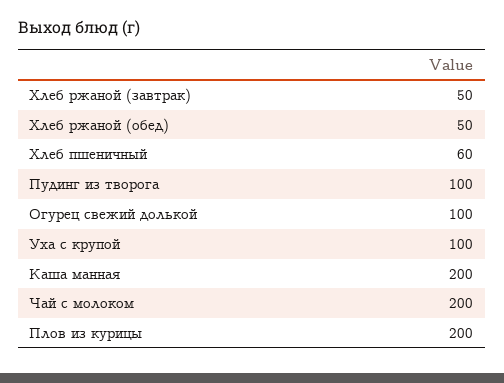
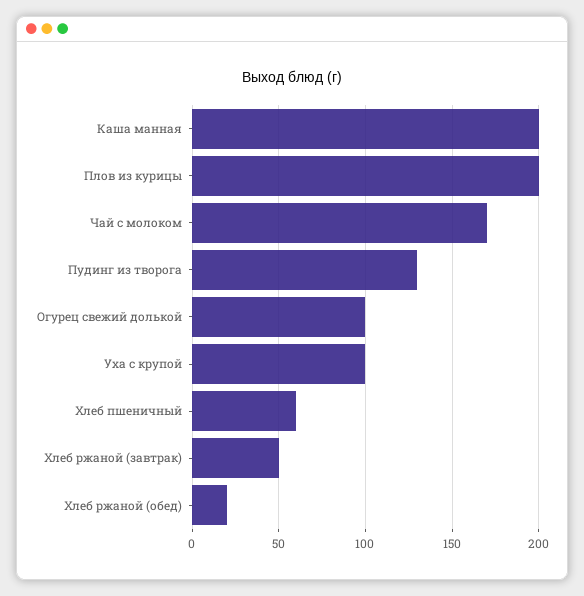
Хлеб ржаной (обед): 50 -> 20
Пудинг из творога: 100 -> 130
Чай с молоком: 200 -> 170

